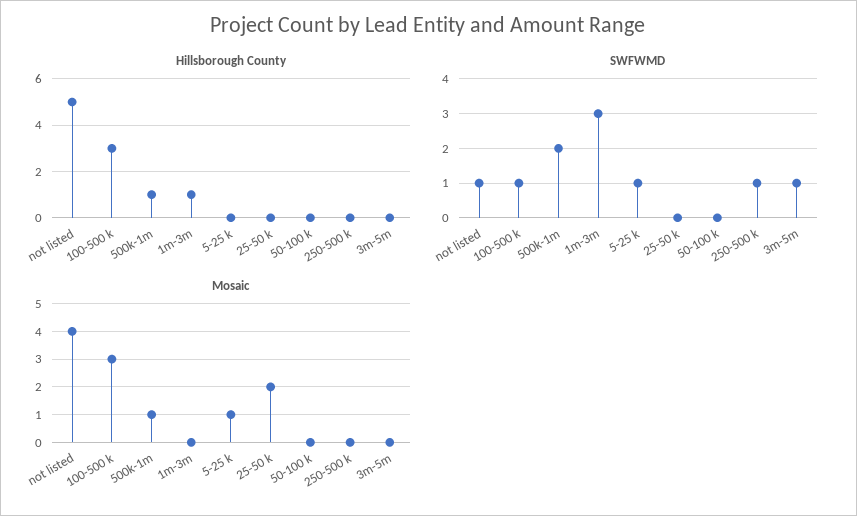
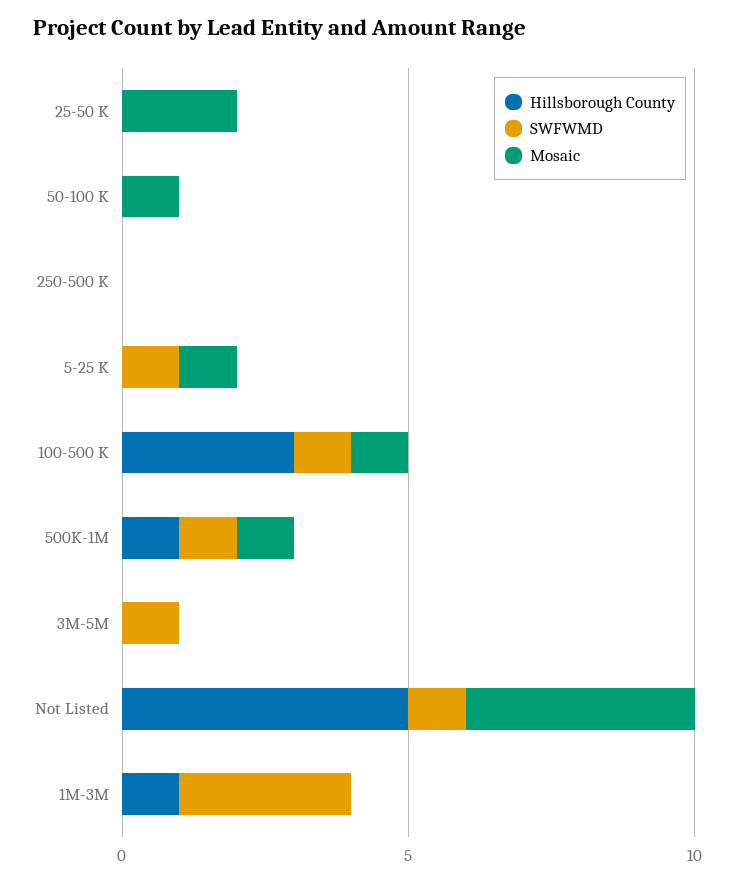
SWFWMD, 500k-1m: 2 -> 1
SWFWMD, 250-500 k: 1 -> 0
Mosaic, 100-500 k: 3 -> 1
Mosaic, 50-100 k: 0 -> 1

